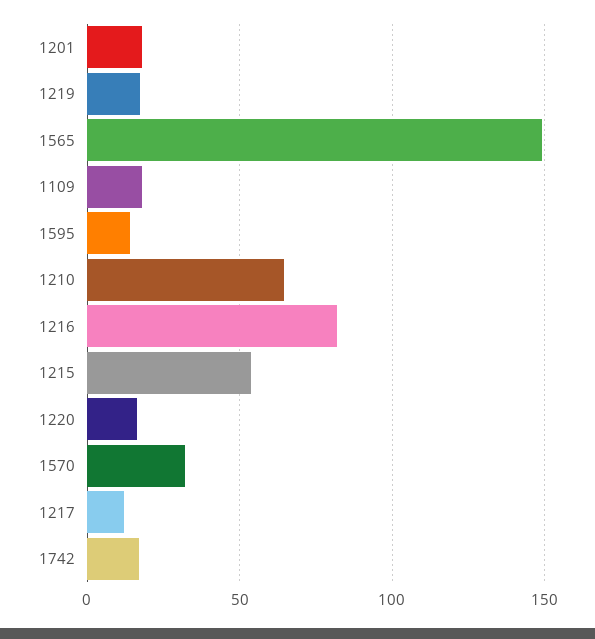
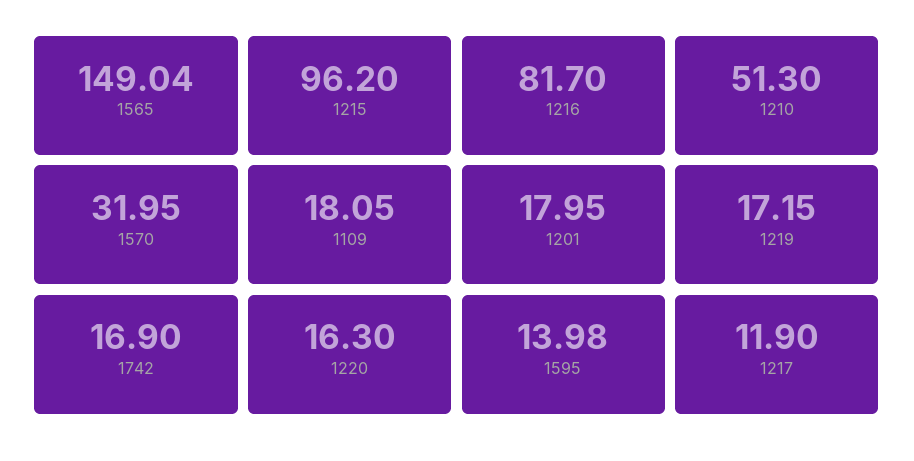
1210: 65 -> 51.3
1215: 55 -> 96.2

